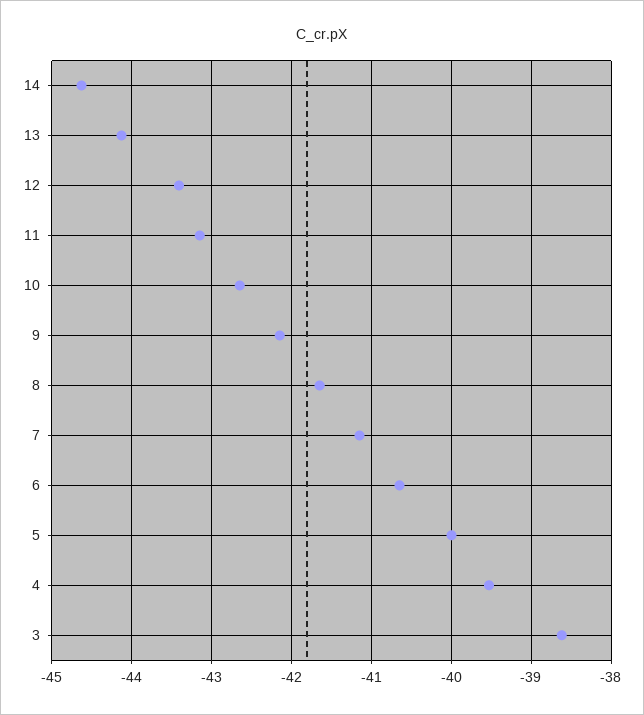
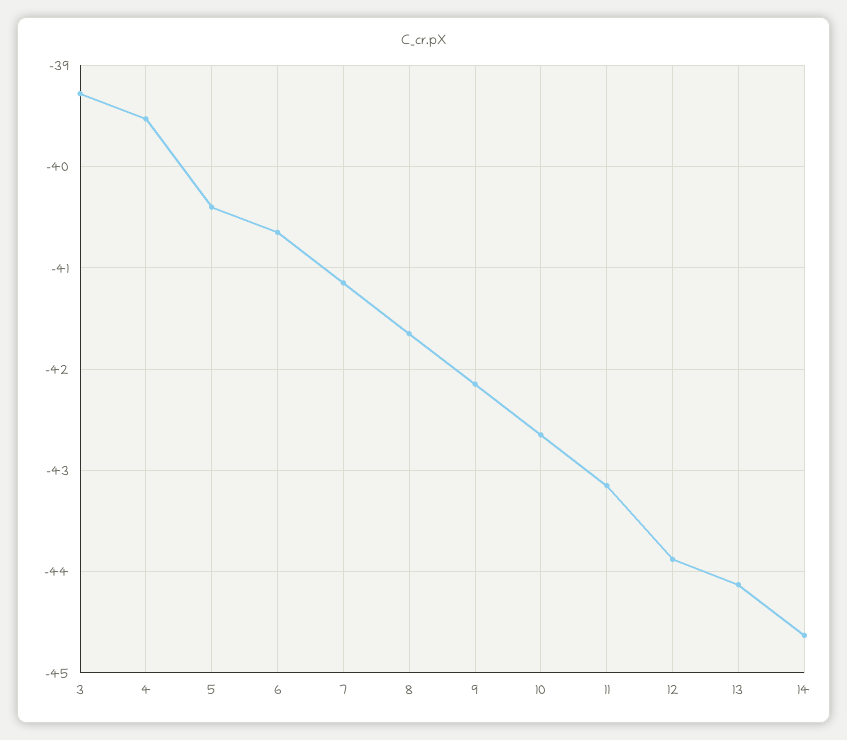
12: -43.4 -> -43.9
5: -40 -> -40.4
3: -38.6 -> -39.3

